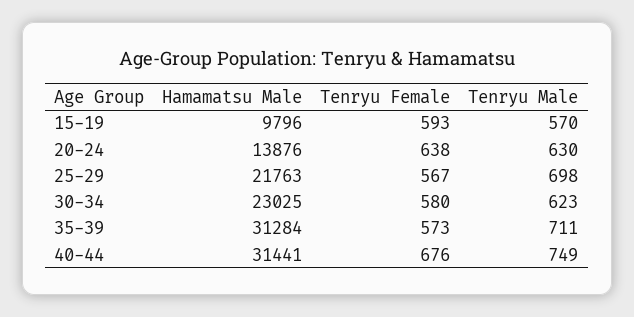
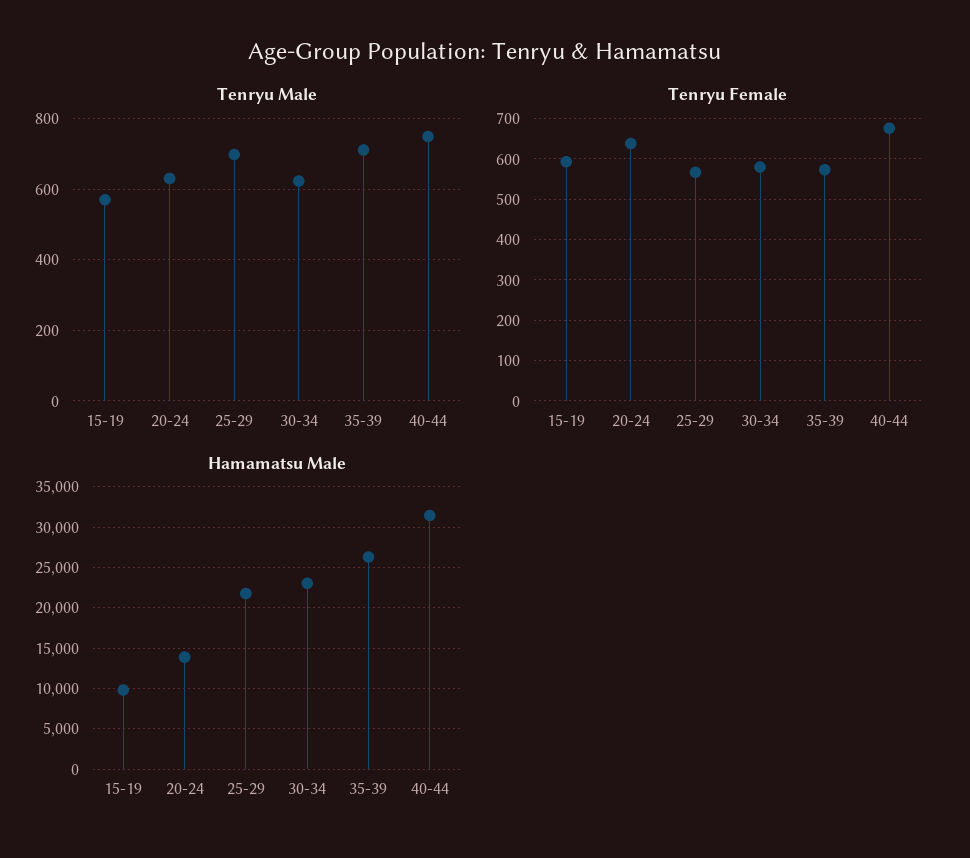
Hamamatsu Male, 35-39: 31284 -> 26000

